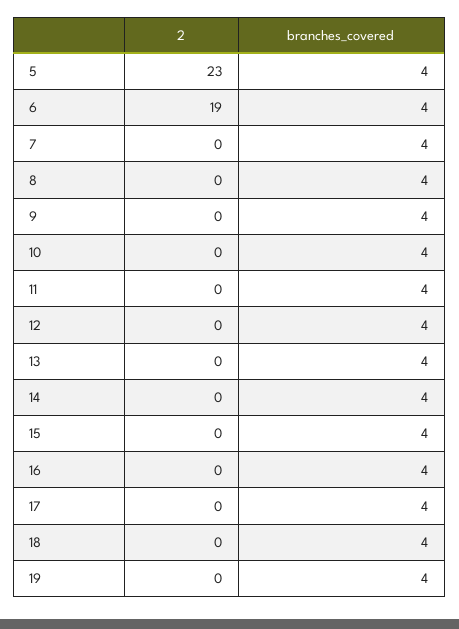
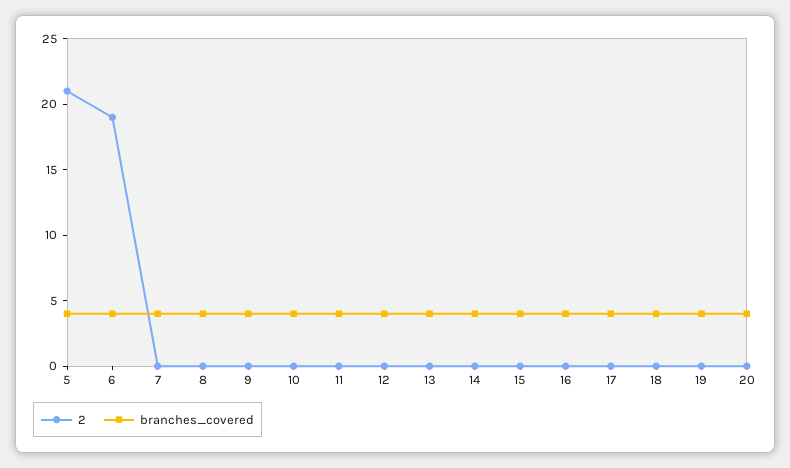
2, 5: 23 -> 21
2, 20: none -> 0
branches_covered, 20: none -> 4

